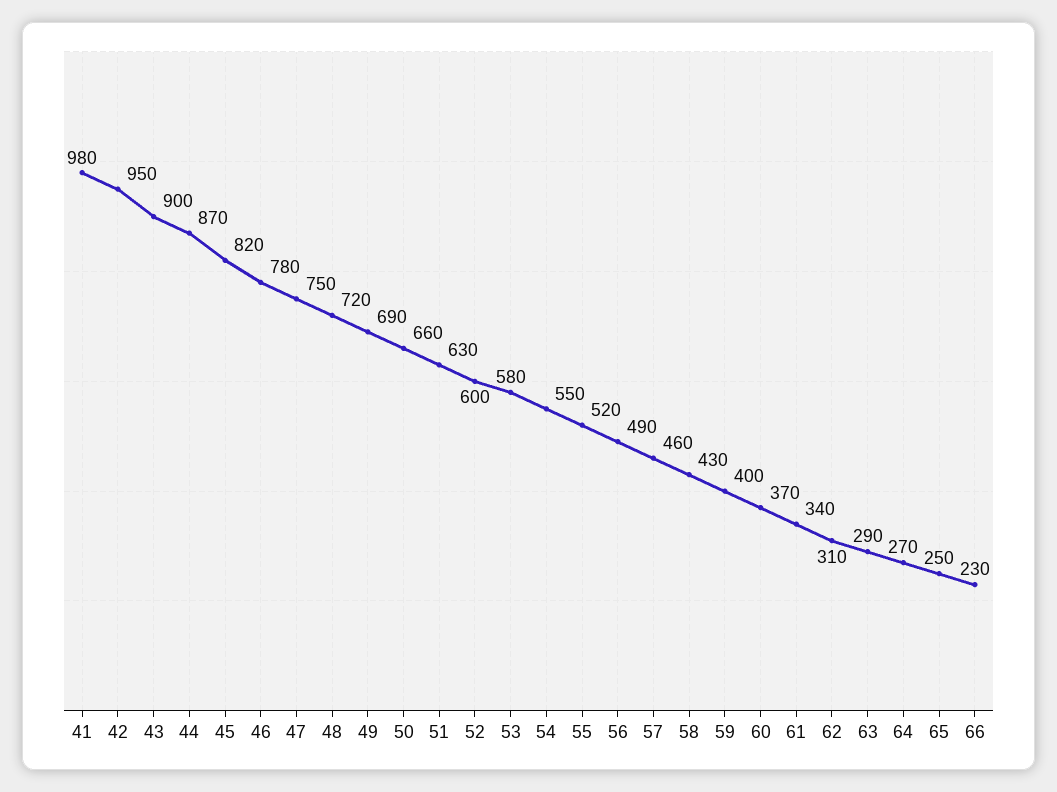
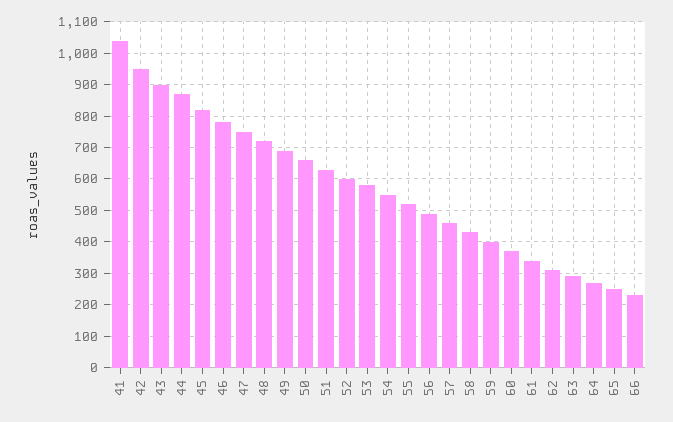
41: 980 -> 1040

